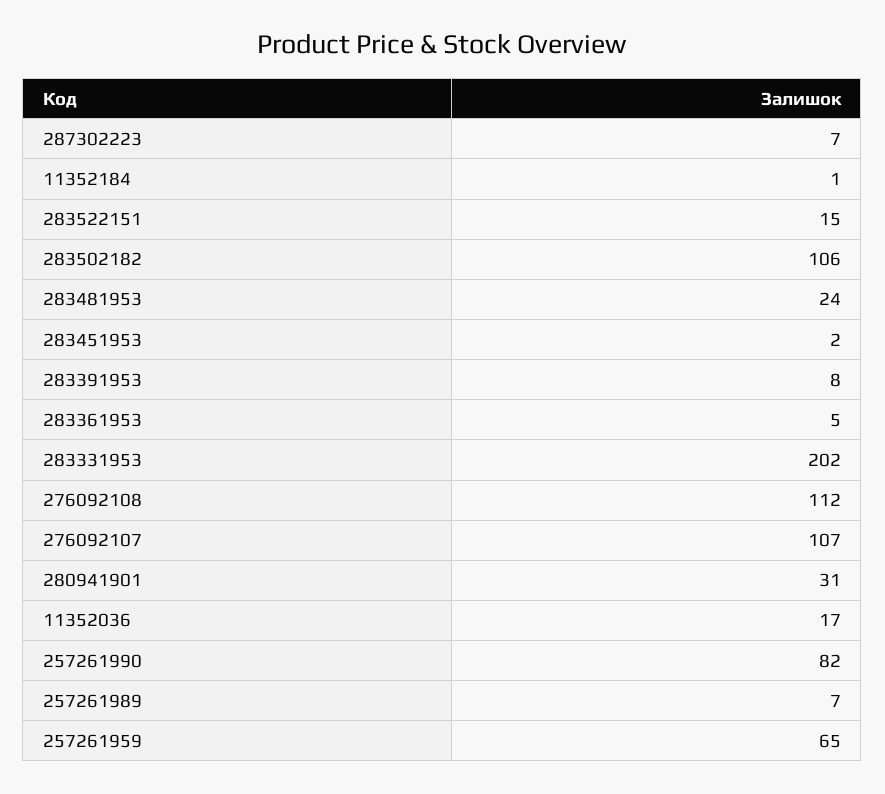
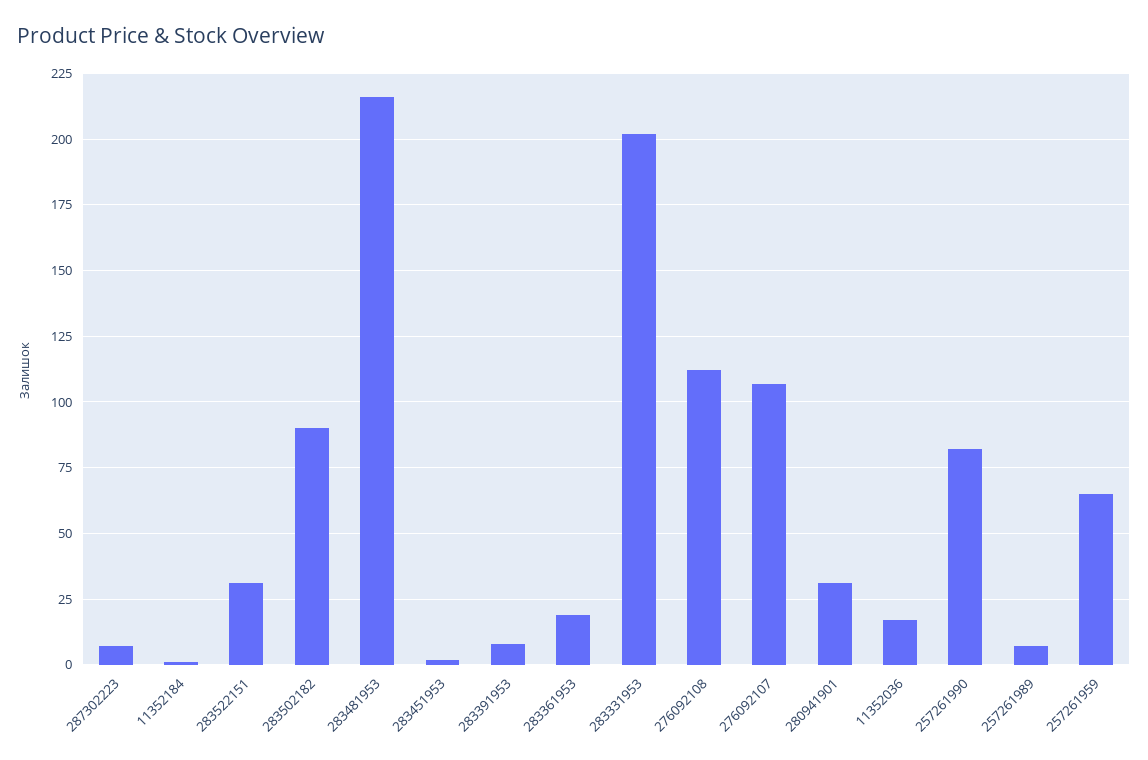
283522151: 15 -> 30
283502182: 106 -> 90
283481953: 24 -> 215
283361953: 5 -> 20

